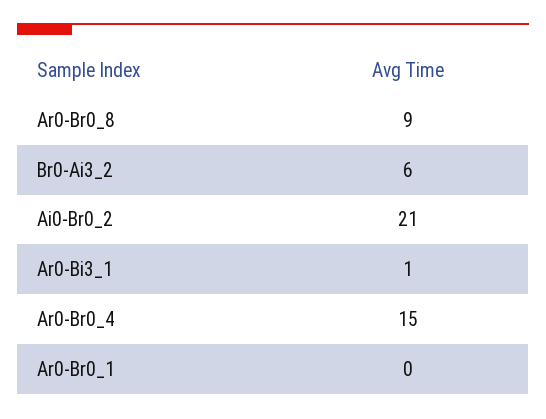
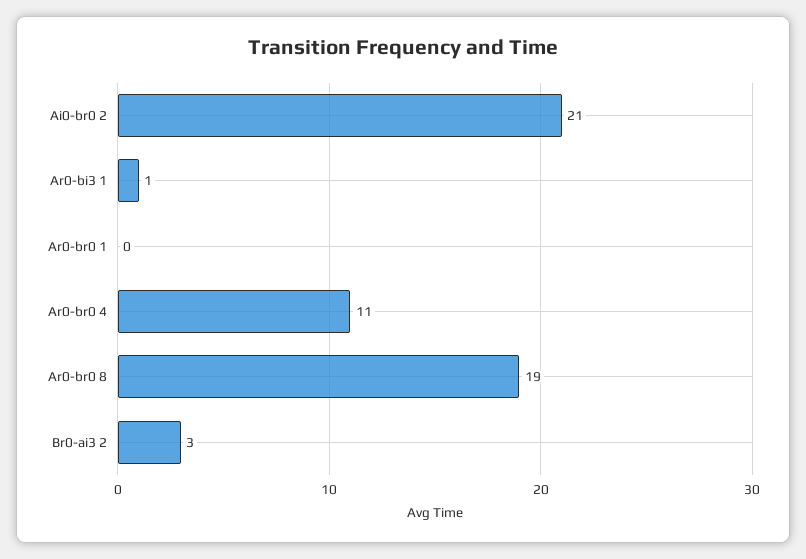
Ar0-Br0_8: 9 -> 19
Br0-Ai3_2: 6 -> 3
Ar0-Br0_4: 15 -> 11

